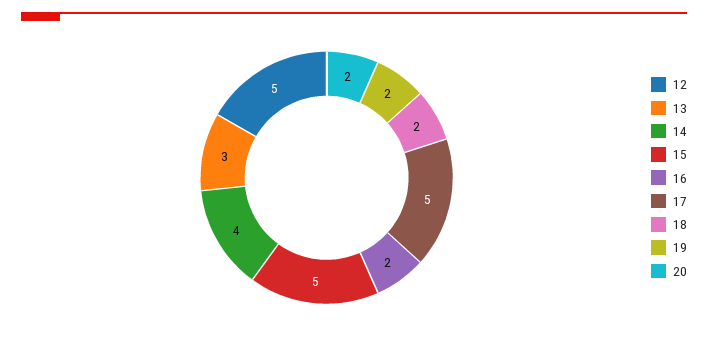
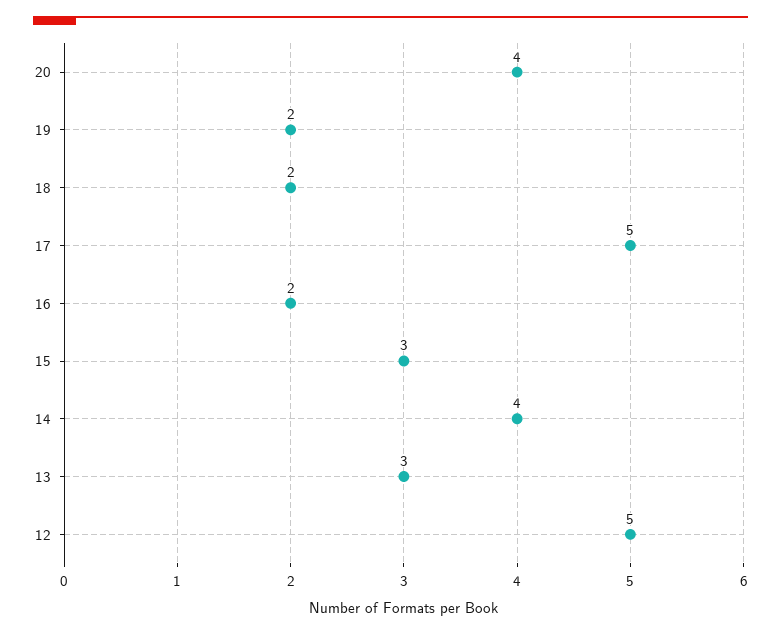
15: 5 -> 3
20: 2 -> 4

